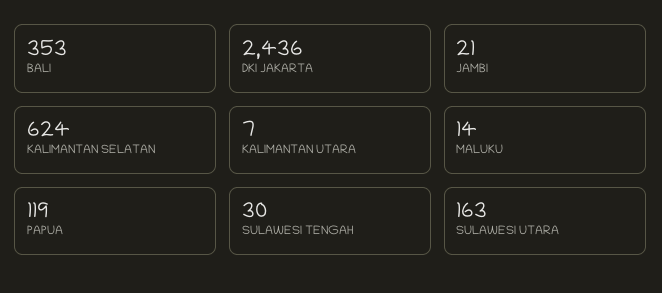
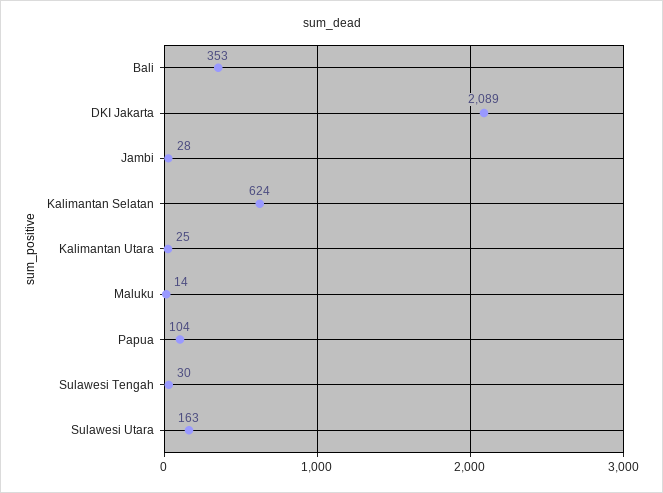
DKI JAKARTA: 2436 -> 2089
JAMBI: 21 -> 28
KALIMANTAN UTARA: 7 -> 25
PAPUA: 119 -> 104

